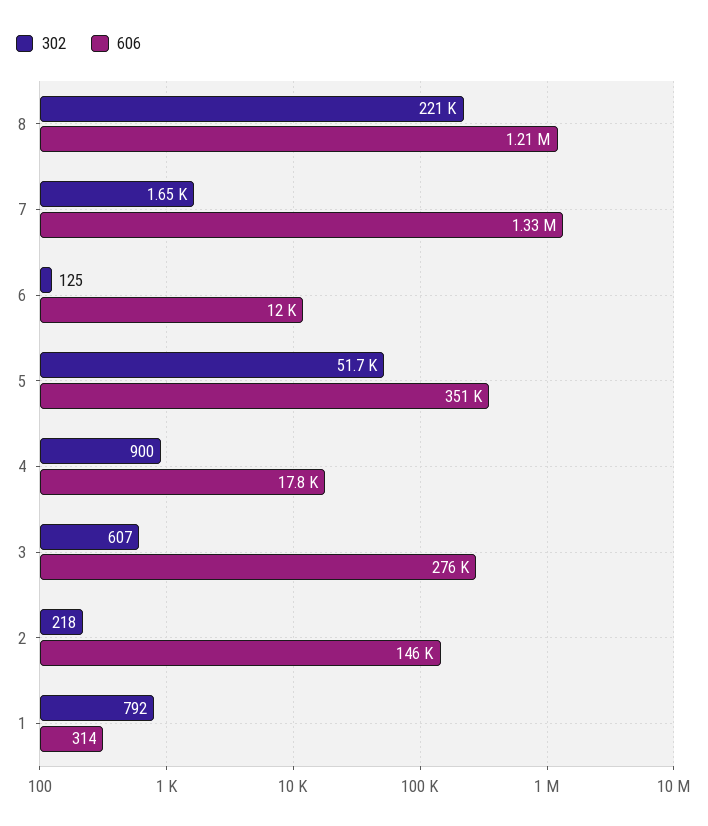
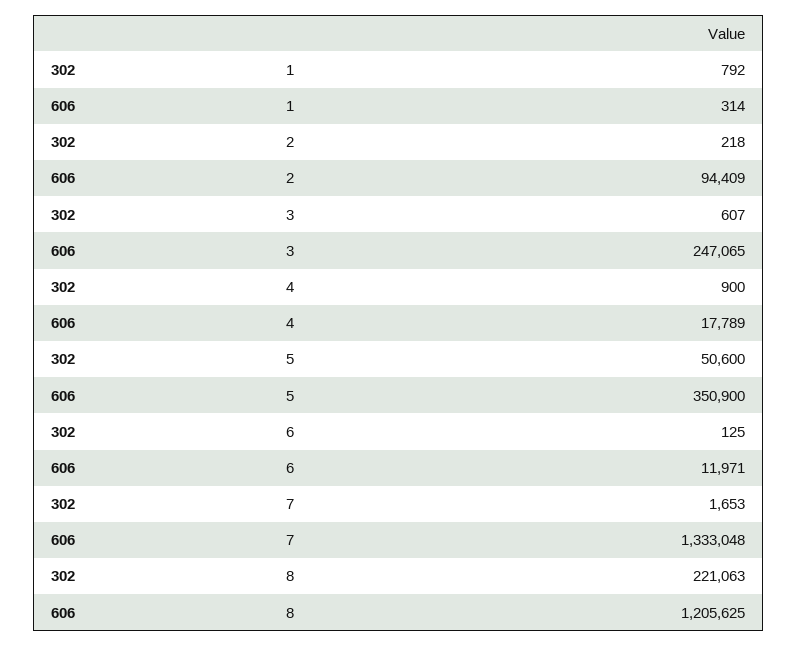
302, 5: 51700 -> 50600
606, 3: 276000 -> 247065
606, 2: 146000 -> 94409

